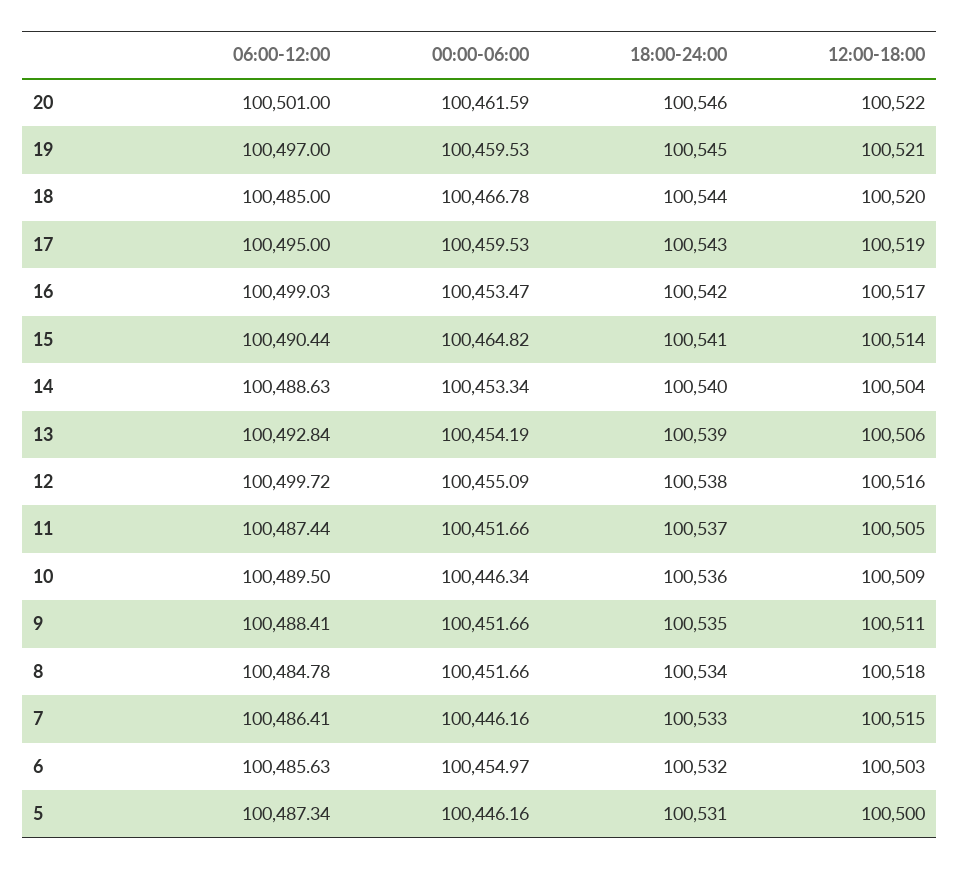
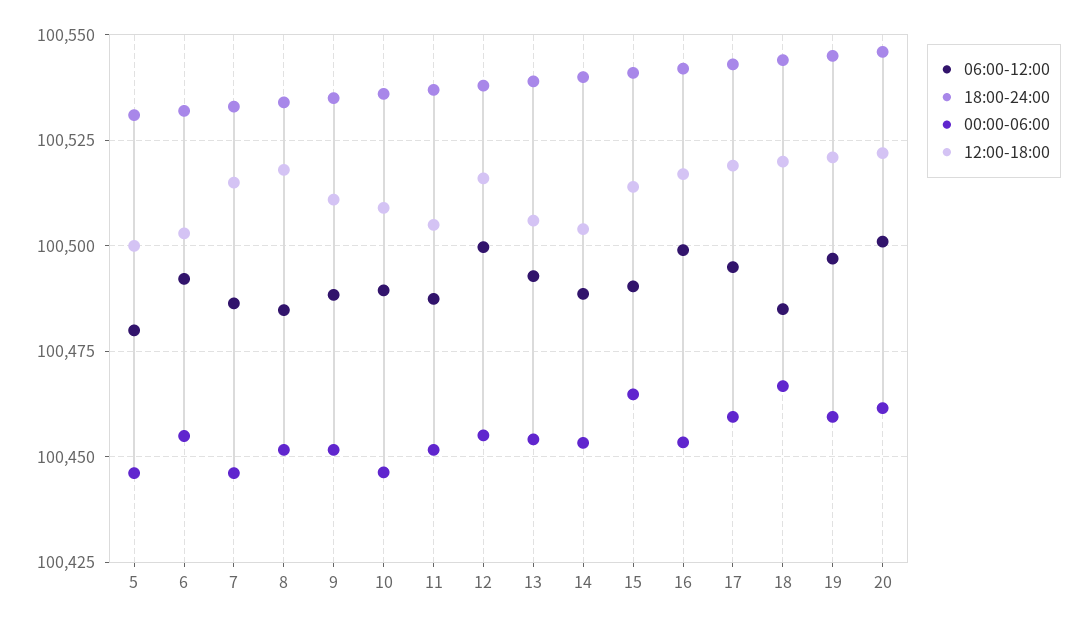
06:00-12:00, 6: 100485.63 -> 100492.5
06:00-12:00, 5: 100487.34 -> 100480

